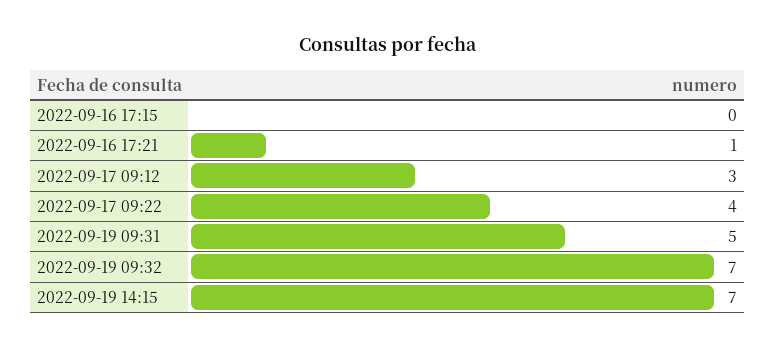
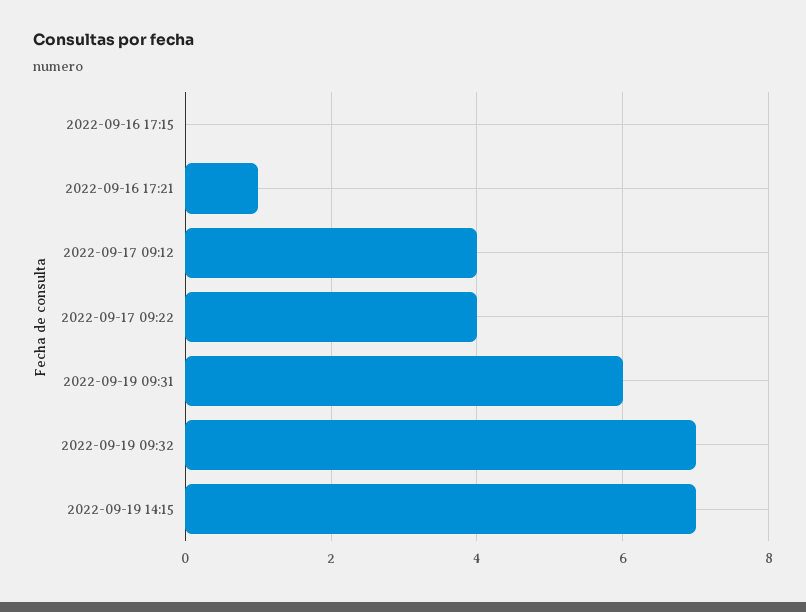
2022-09-17 09:12: 3 -> 4
2022-09-19 09:31: 5 -> 6

